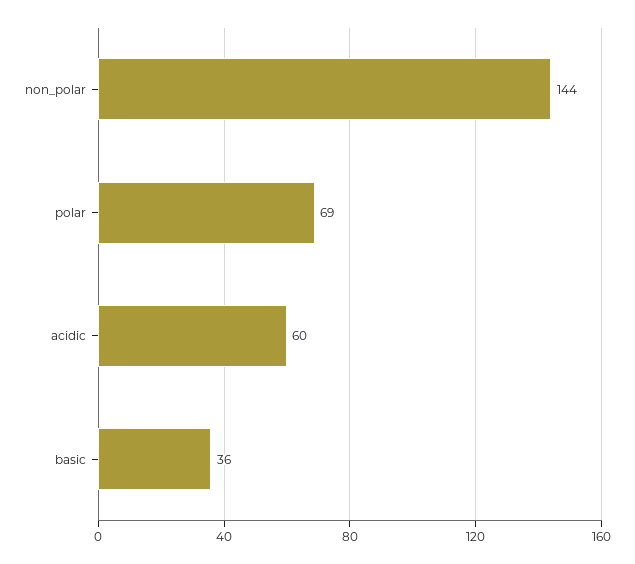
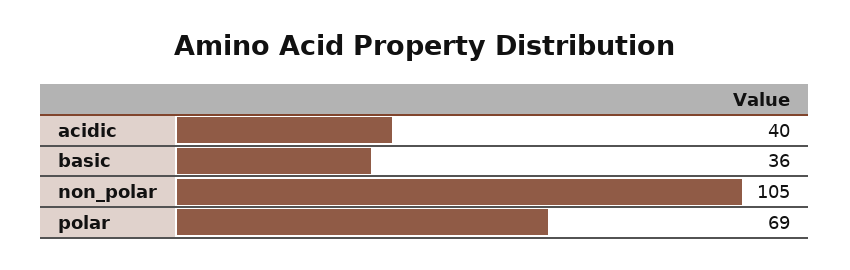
non_polar: 144 -> 105
acidic: 60 -> 40

